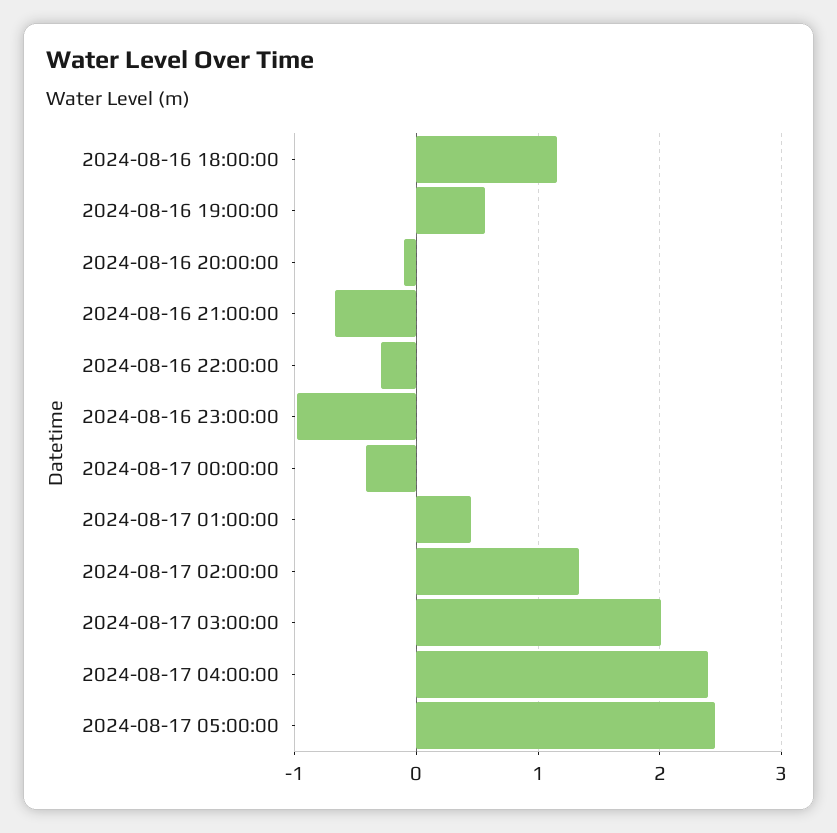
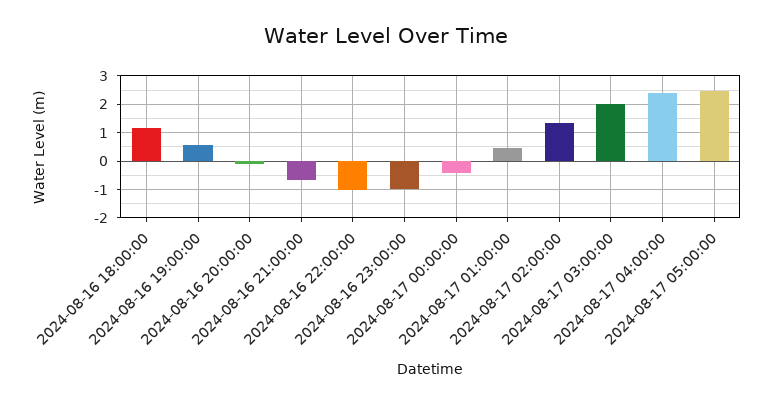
2024-08-16 22:00:00: -0.3 -> -1

